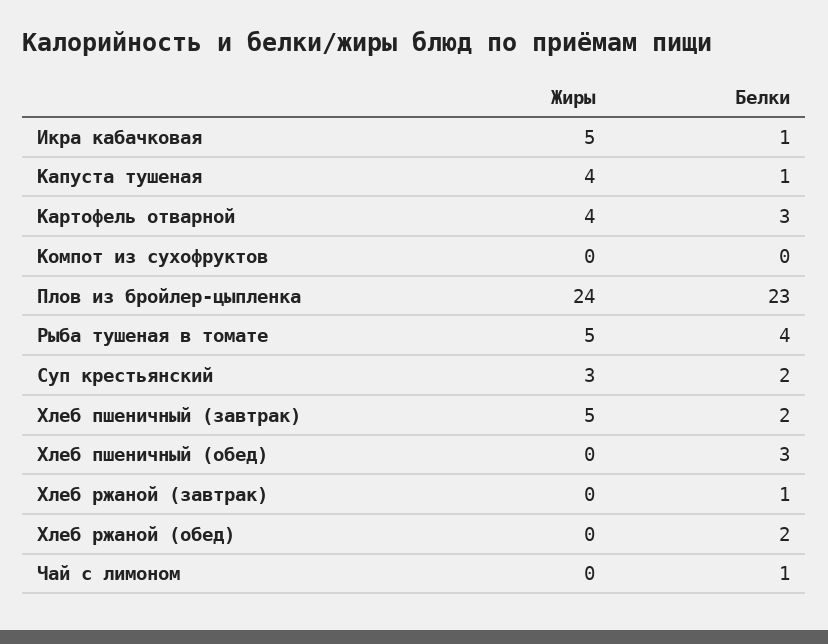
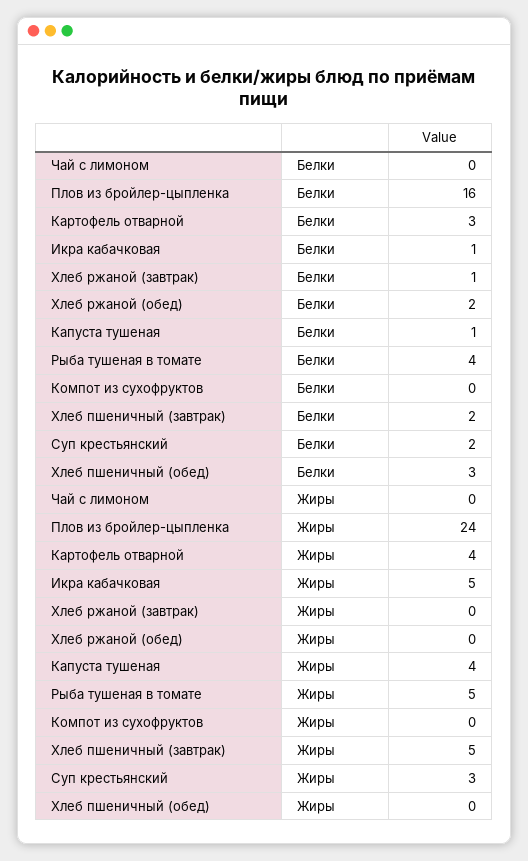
Белки, Плов из бройлер-цыпленка: 23 -> 16
Белки, Чай с лимоном: 1 -> 0

